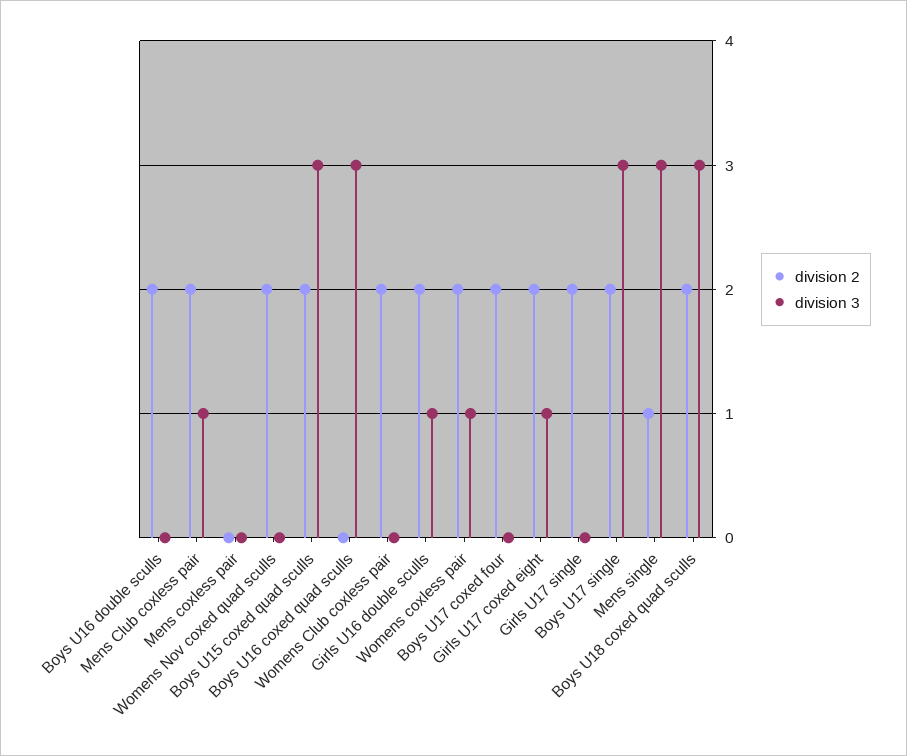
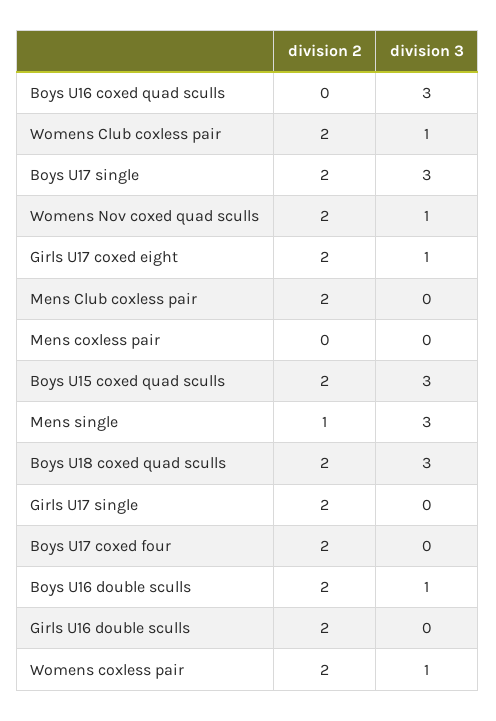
division 3, Boys U16 double sculls: 0 -> 1
division 3, Mens Club coxless pair: 1 -> 0
division 3, Womens Nov coxed quad sculls: 0 -> 1
division 3, Womens Club coxless pair: 0 -> 1
division 3, Girls U16 double sculls: 1 -> 0

